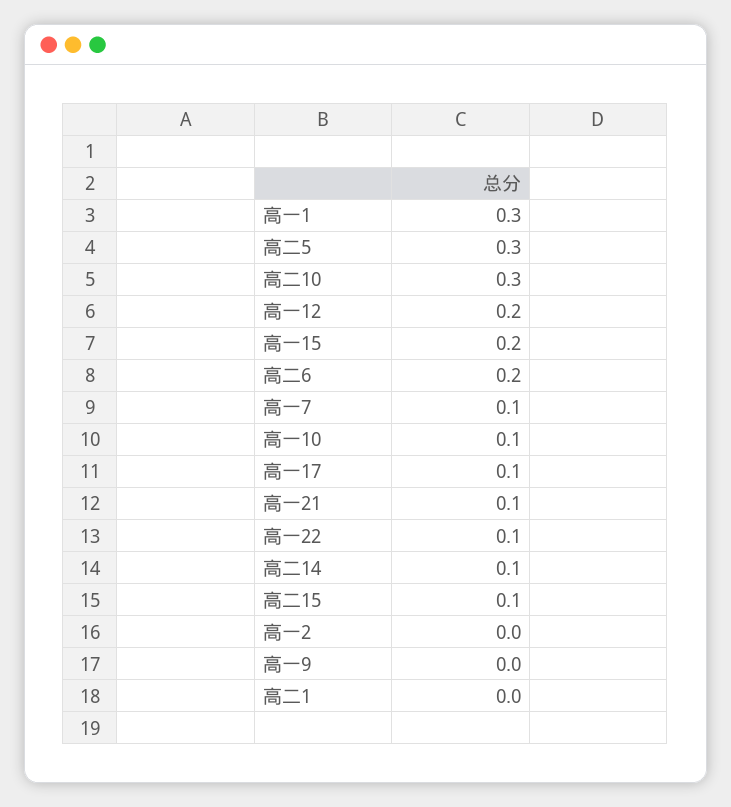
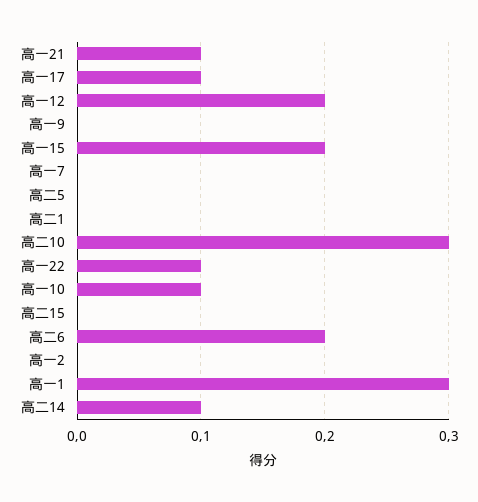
高二5: 0.3 -> 0
高一7: 0.1 -> 0
高二15: 0.1 -> 0

